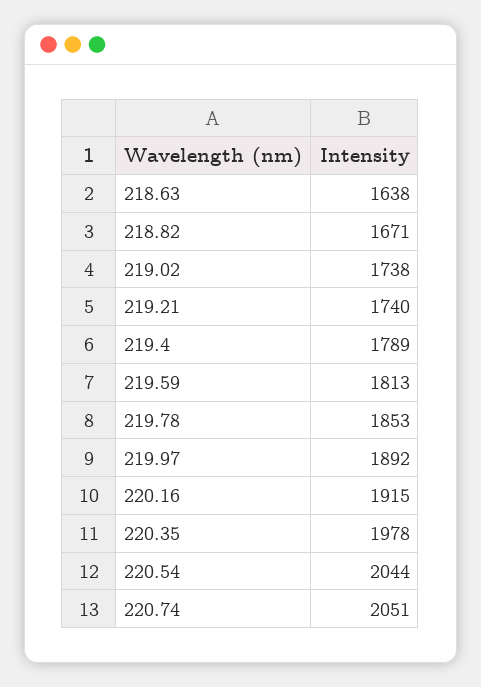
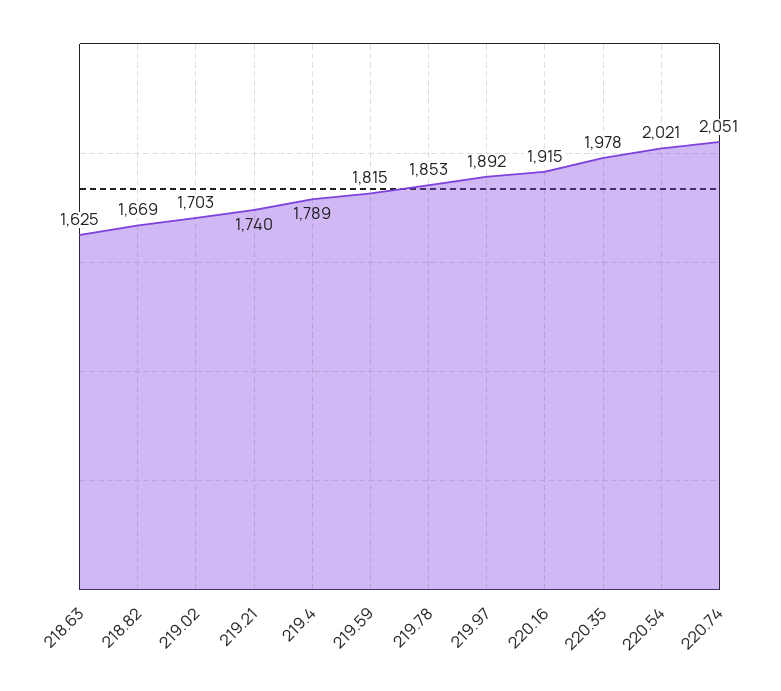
218.63: 1638 -> 1625
218.82: 1671 -> 1669
219.02: 1738 -> 1703
219.59: 1813 -> 1815
220.54: 2044 -> 2021

